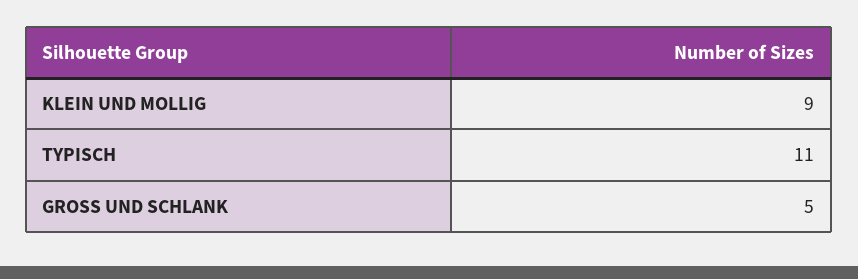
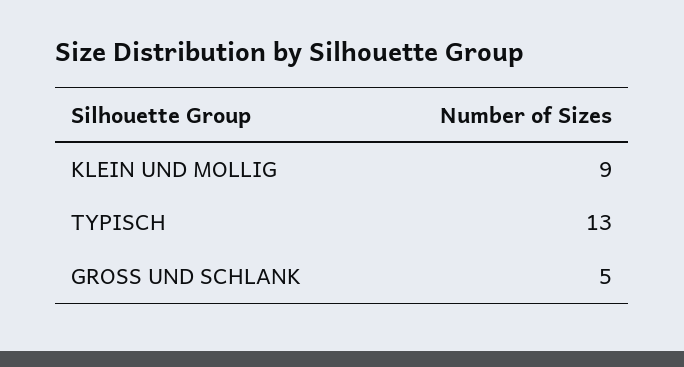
TYPISCH: 11 -> 13

